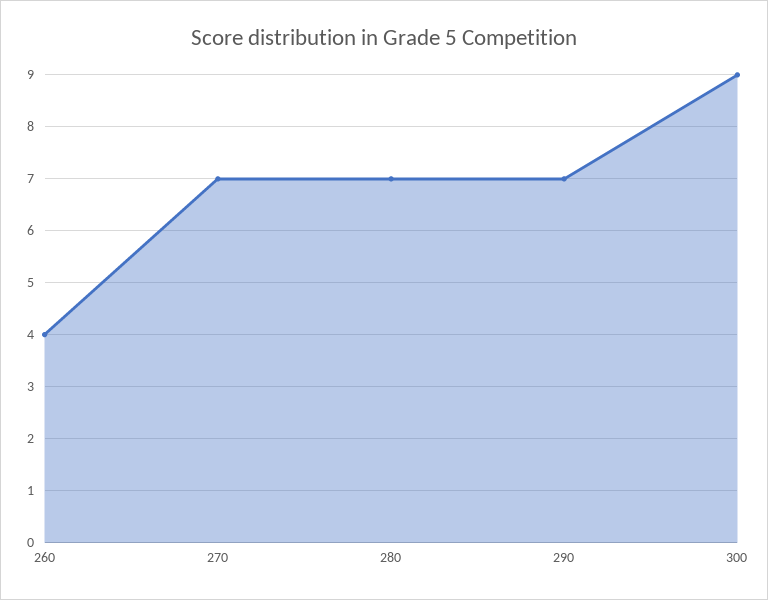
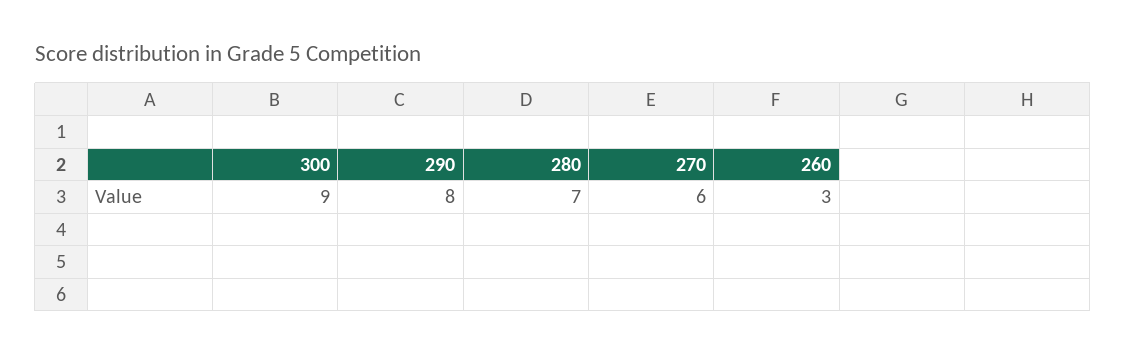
260: 4 -> 3
270: 7 -> 6
290: 7 -> 8

